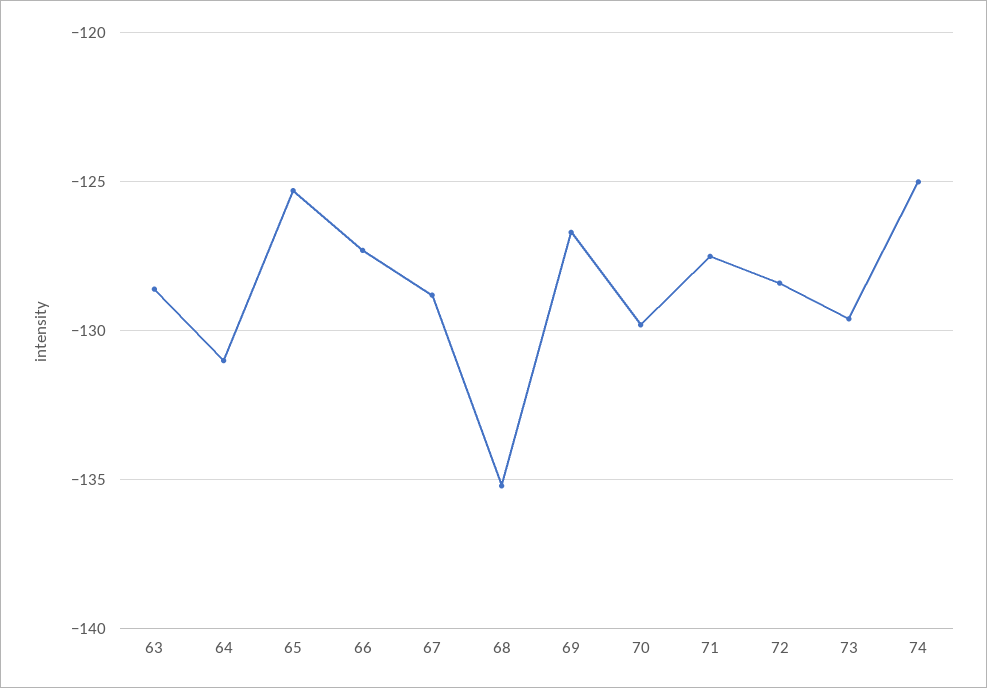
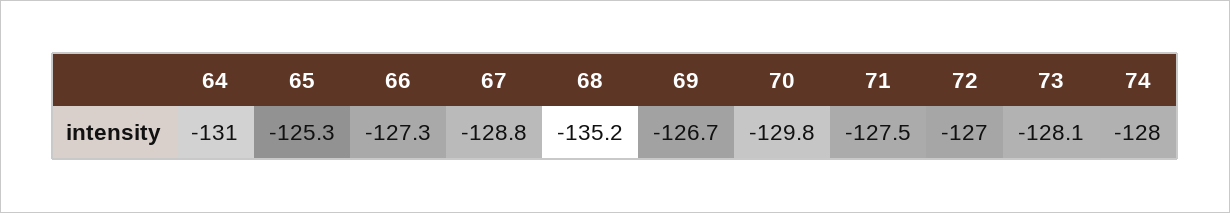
63: -128.5 -> none
72: -128.5 -> -127
73: -129.5 -> -128.1
74: -125 -> -128

